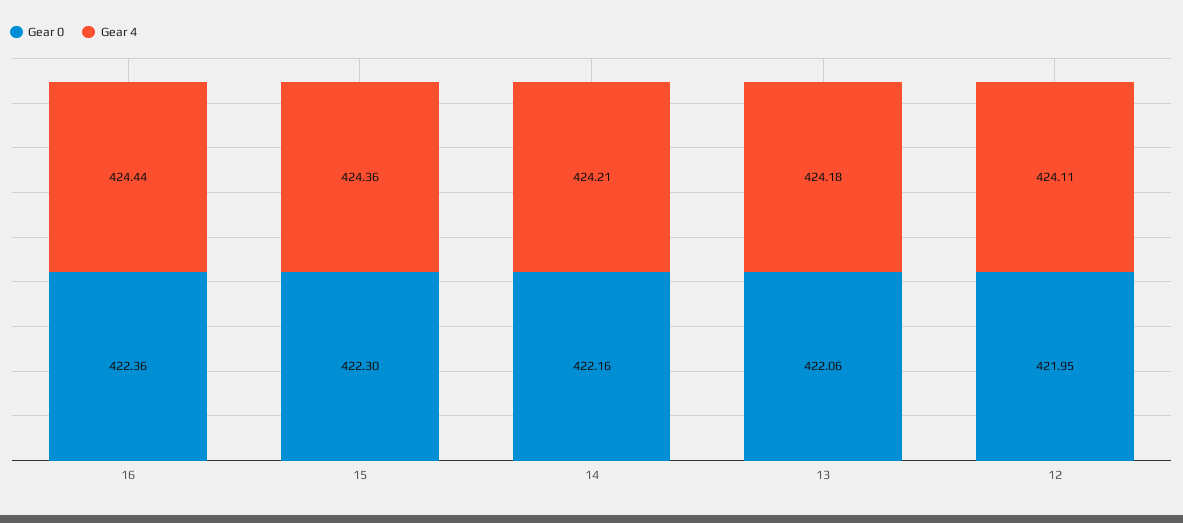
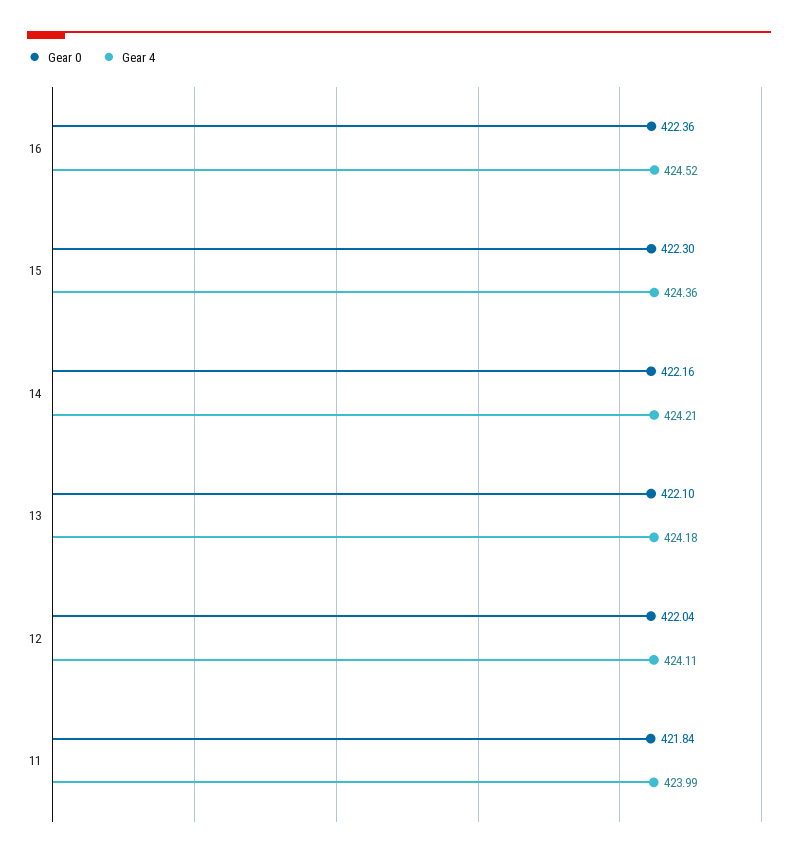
Gear 4, 16: 424.44 -> 424.52
Gear 0, 13: 422.06 -> 422.1
Gear 0, 12: 421.95 -> 422.04
Gear 0, 11: none -> 421.84
Gear 4, 11: none -> 423.99

